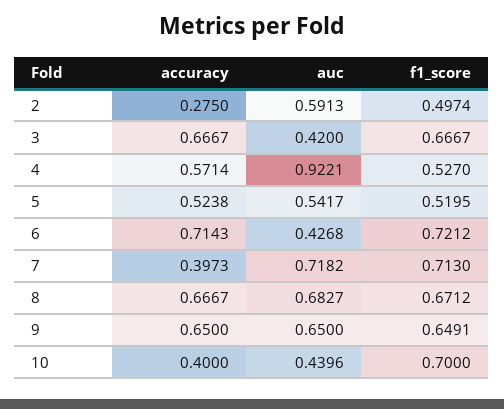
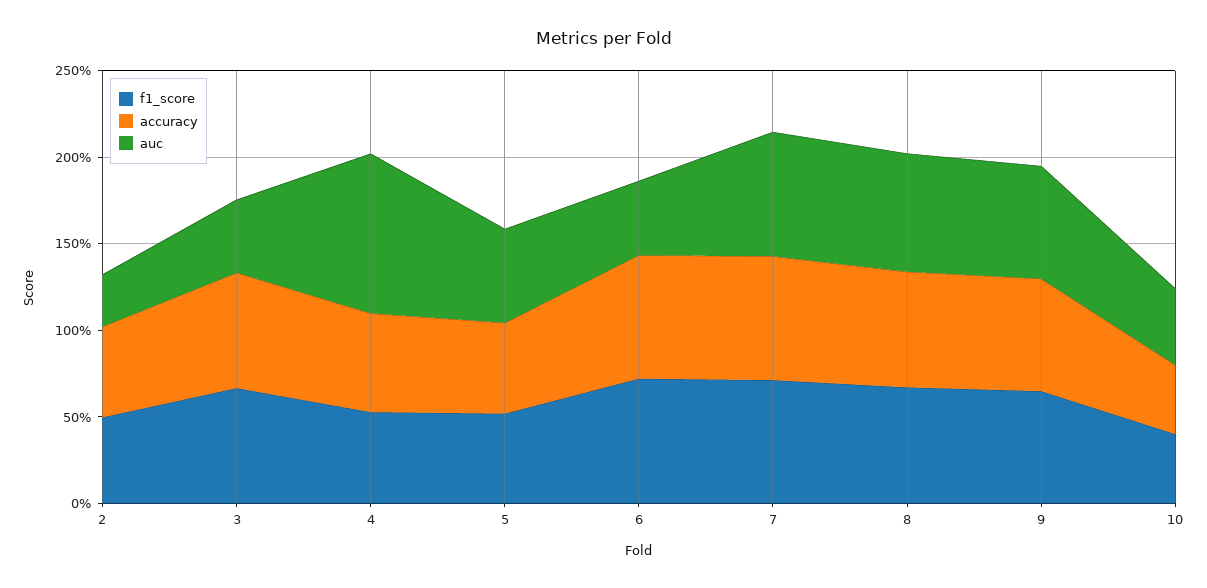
accuracy, 2: 0.275 -> 0.5
auc, 2: 0.5913 -> 0.3
accuracy, 7: 0.3973 -> 0.7
f1_score, 10: 0.7 -> 0.4

